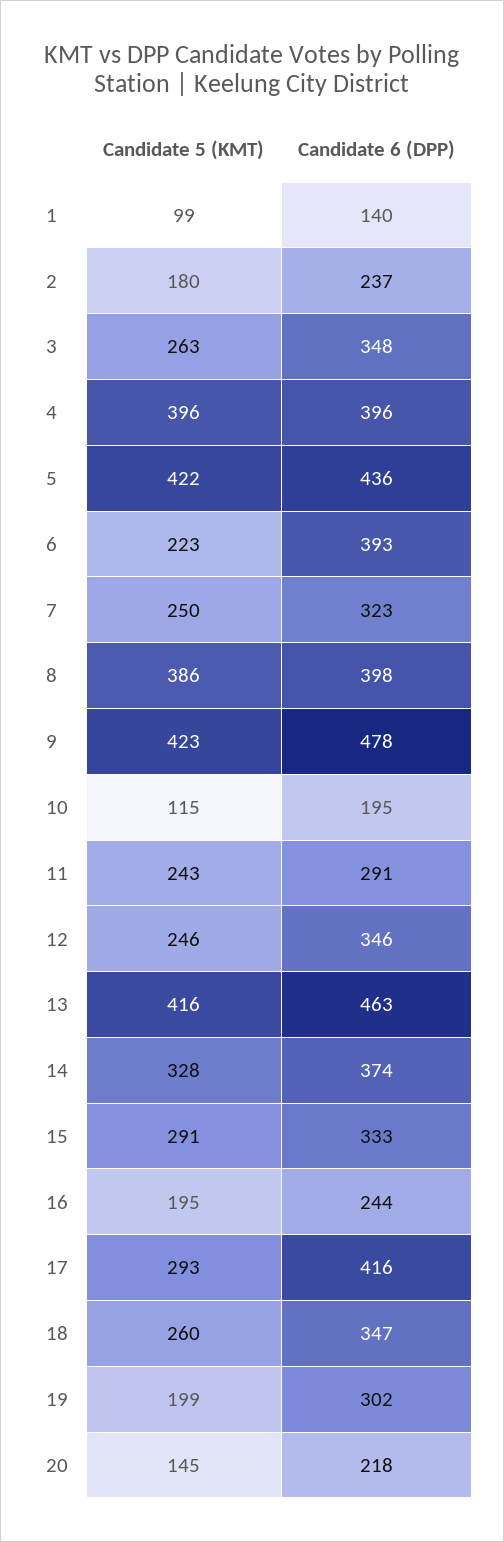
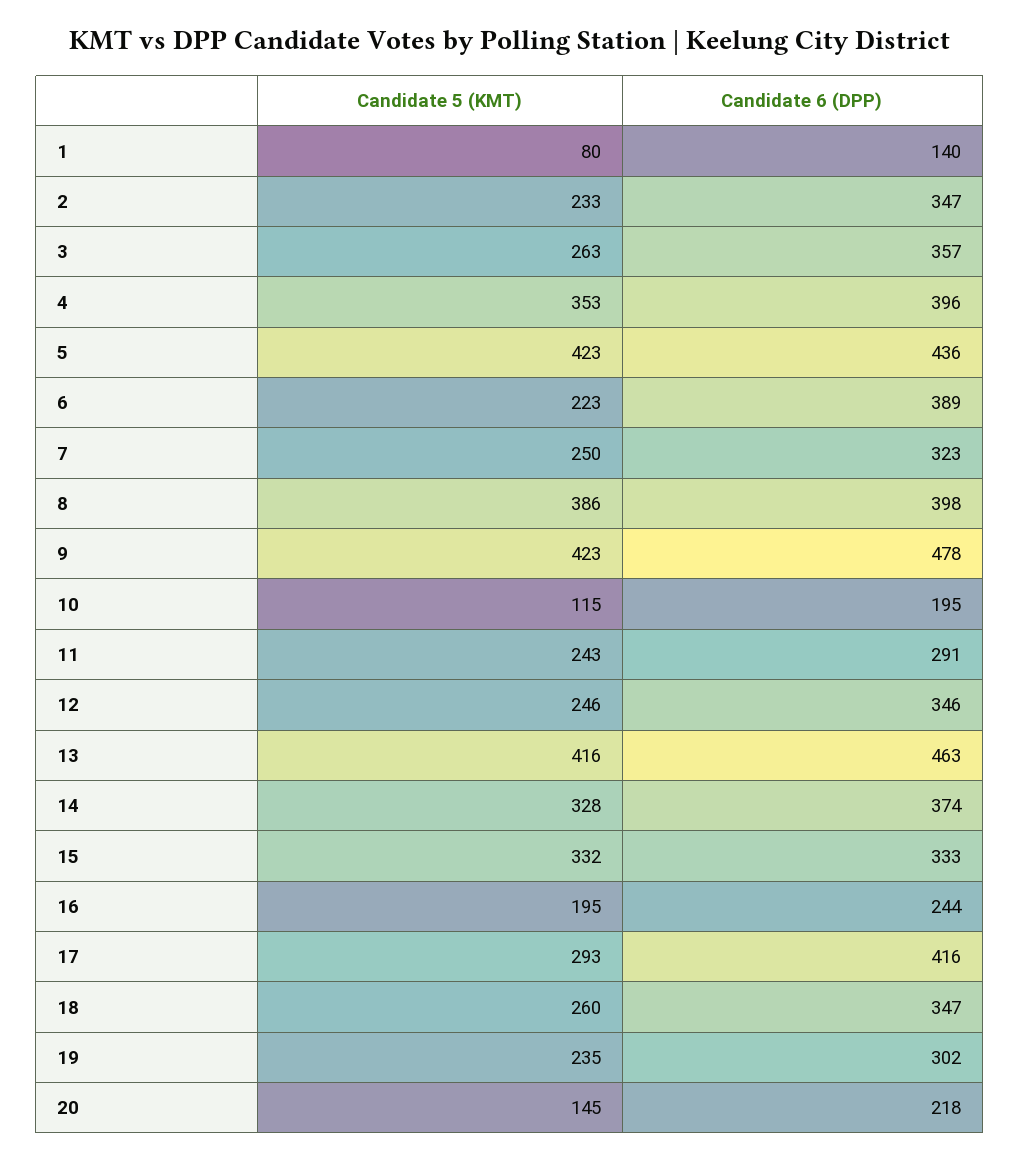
Candidate 5 (KMT), 1: 99 -> 80
Candidate 5 (KMT), 2: 180 -> 233
Candidate 6 (DPP), 2: 237 -> 347
Candidate 6 (DPP), 3: 348 -> 357
Candidate 5 (KMT), 4: 396 -> 353
Candidate 5 (KMT), 5: 422 -> 423
Candidate 6 (DPP), 6: 393 -> 389
Candidate 5 (KMT), 15: 291 -> 332
Candidate 5 (KMT), 19: 199 -> 235

